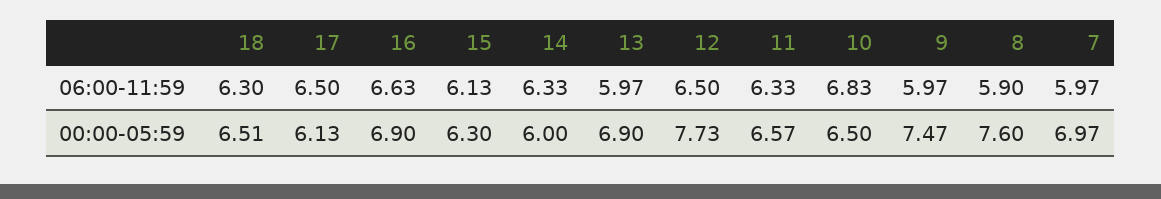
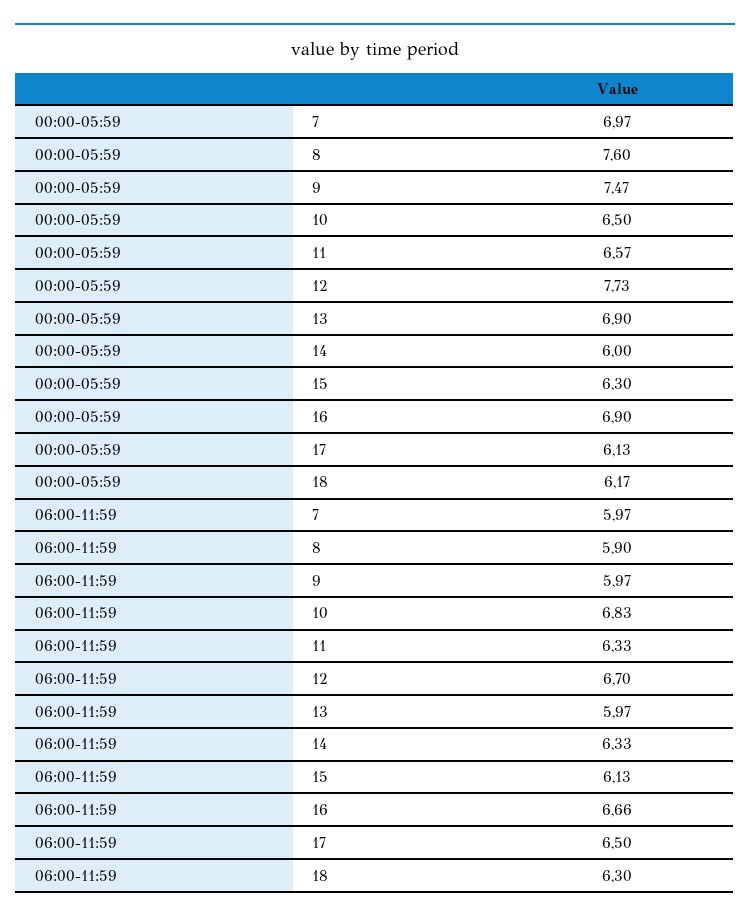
16, 06:00-11:59: 6.63 -> 6.66
12, 06:00-11:59: 6.5 -> 6.7
18, 00:00-05:59: 6.51 -> 6.17

